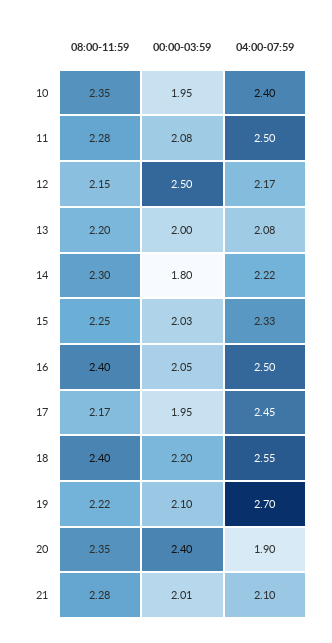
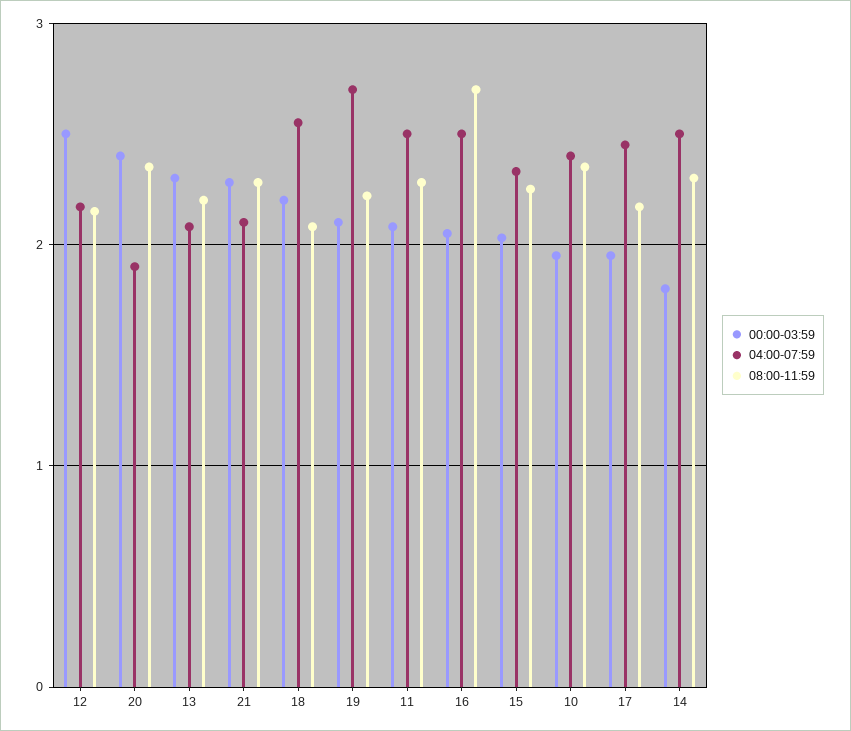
00:00-03:59, 13: 2 -> 2.3
04:00-07:59, 14: 2.22 -> 2.5
08:00-11:59, 16: 2.4 -> 2.7
08:00-11:59, 18: 2.4 -> 2.1
00:00-03:59, 21: 2.01 -> 2.3

